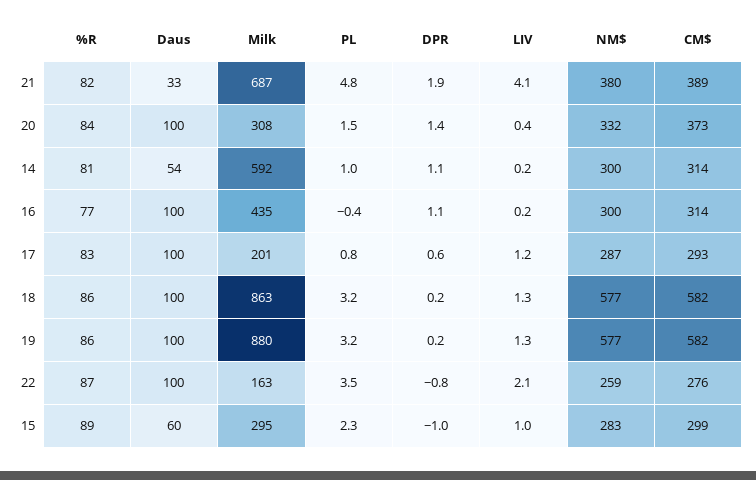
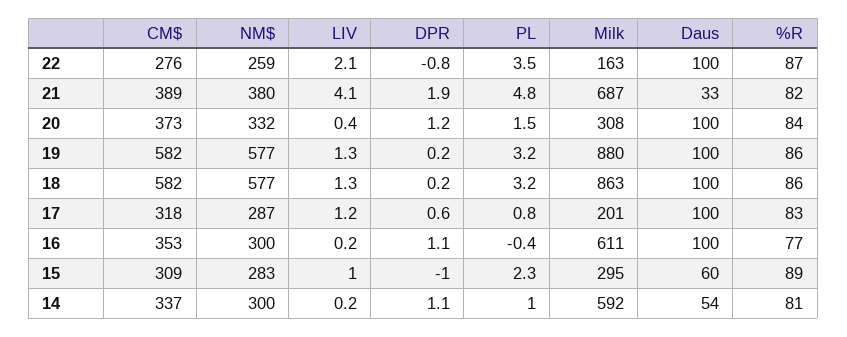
DPR, 20: 1.4 -> 1.2
CM$, 14: 314 -> 337
Milk, 16: 435 -> 611
CM$, 16: 314 -> 353
CM$, 17: 293 -> 318
CM$, 15: 299 -> 309

